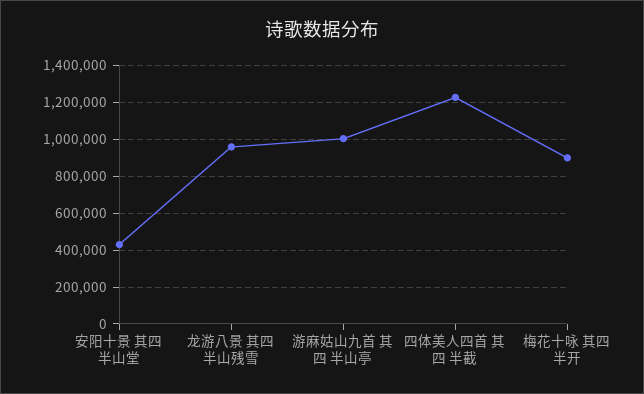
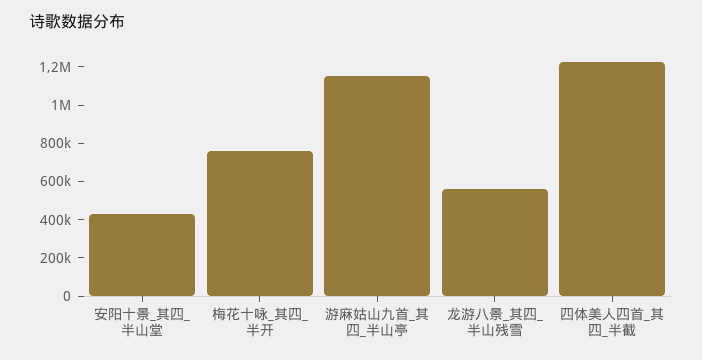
龙游八景 其四 半山残雪: 950000 -> 550000
游麻姑山九首 其四 半山亭: 1000000 -> 1150000
梅花十咏 其四 半开: 900000 -> 750000

